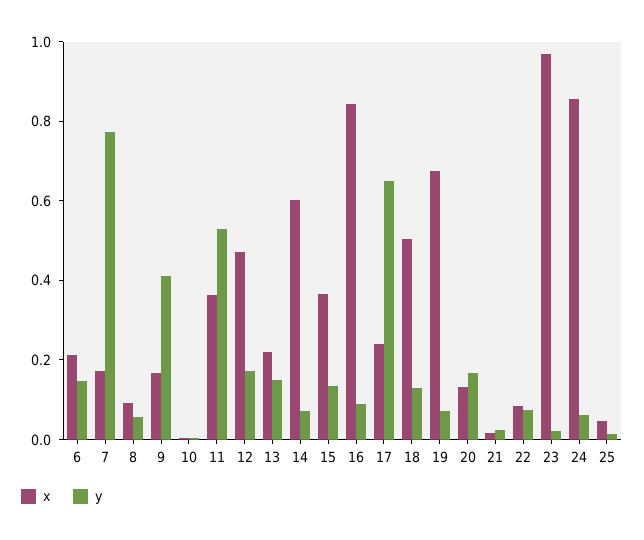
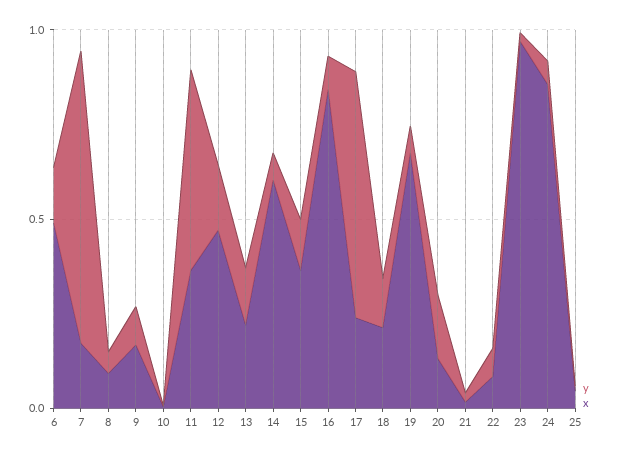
x, 6: 0.2 -> 0.5
y, 9: 0.4 -> 0.1
x, 18: 0.5 -> 0.2

